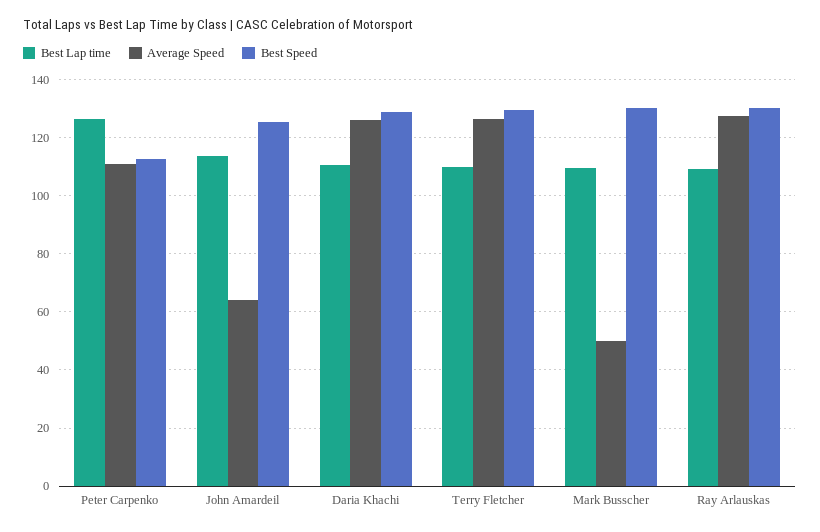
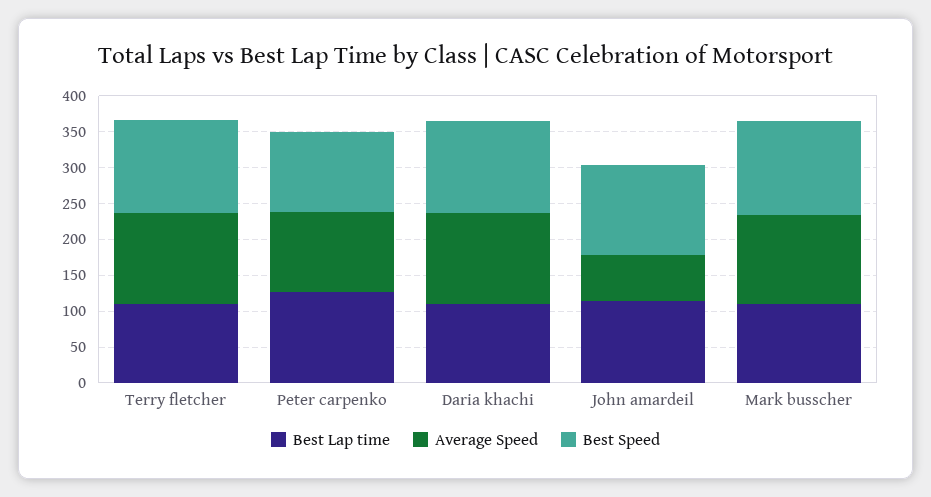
Average Speed, Mark Busscher: 50 -> 125
Best Lap time, Ray Arlauskas: 110 -> none
Average Speed, Ray Arlauskas: 127.5 -> none
Best Speed, Ray Arlauskas: 130 -> none

